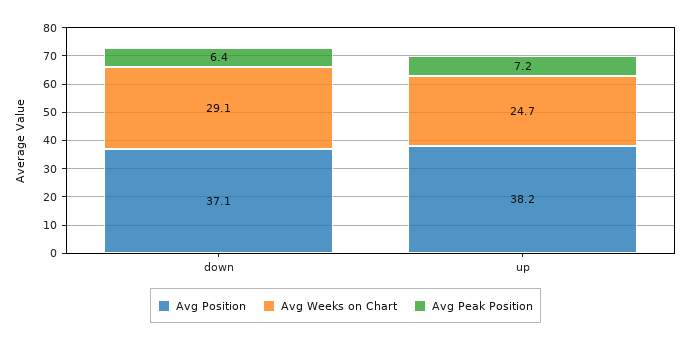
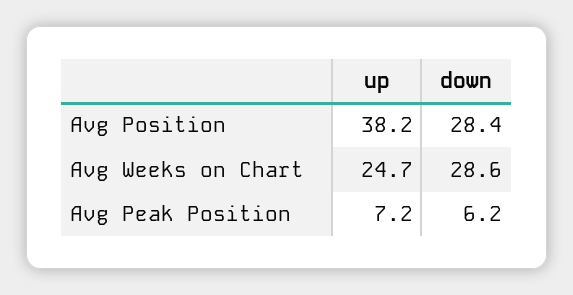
Avg Position, down: 37.1 -> 28.4
Avg Weeks on Chart, down: 29.1 -> 28.6
Avg Peak Position, down: 6.4 -> 6.2

